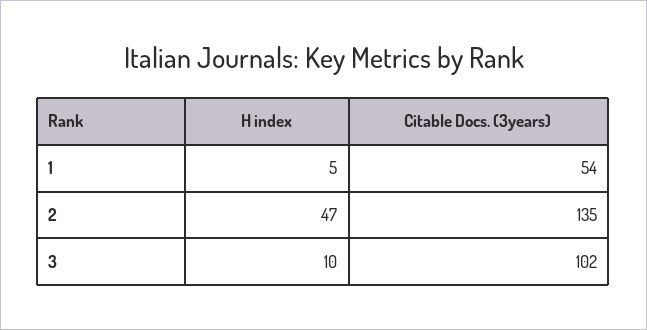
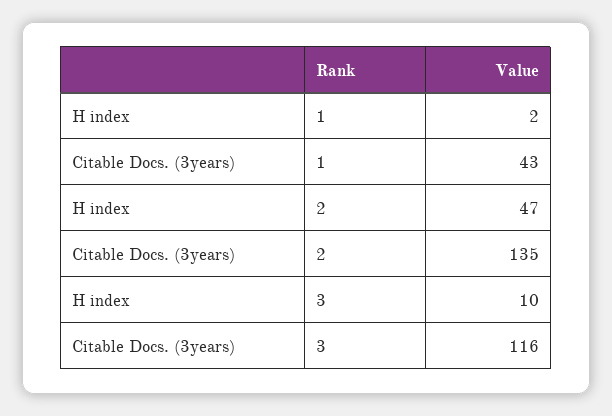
H index, 1: 5 -> 2
Citable Docs. (3years), 1: 54 -> 43
Citable Docs. (3years), 3: 102 -> 116

